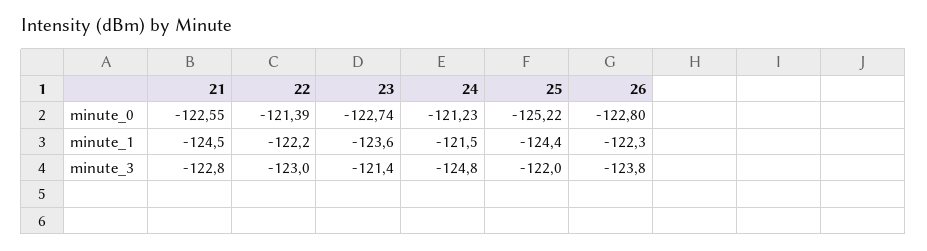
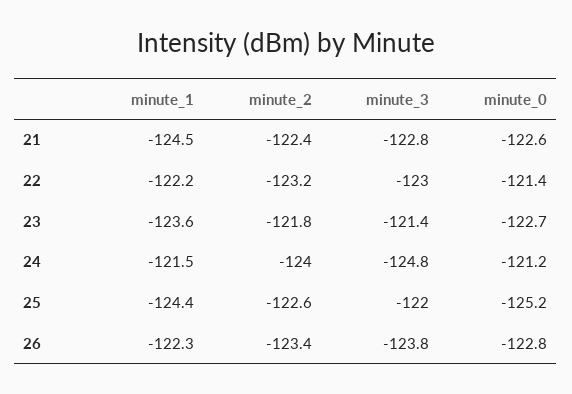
21, minute_2: none -> -122.4
22, minute_2: none -> -123.2
23, minute_2: none -> -121.8
24, minute_2: none -> -124
25, minute_2: none -> -122.6
26, minute_2: none -> -123.4

